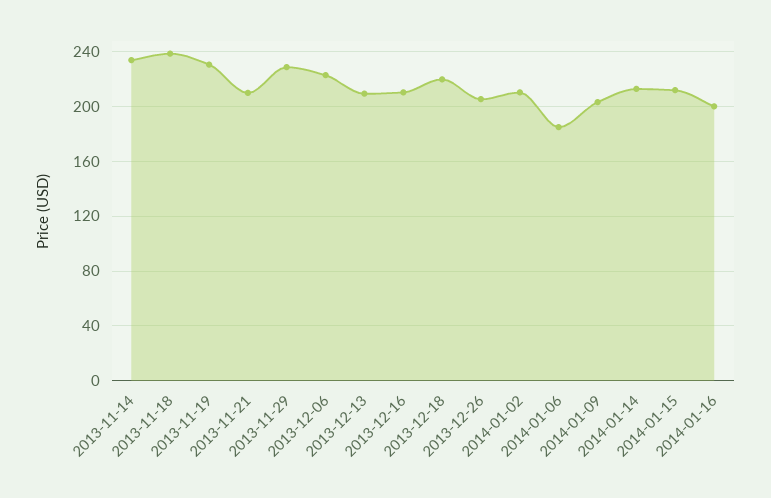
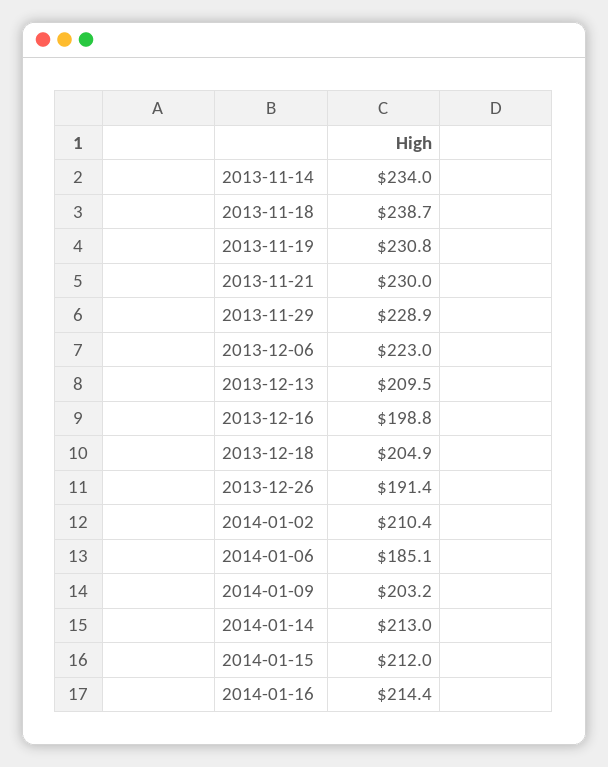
2013-11-21: 210 -> 230
2013-12-16: 210 -> 198.8
2013-12-18: 220 -> 204.9
2013-12-26: 205 -> 191.4
2014-01-16: 200 -> 214.4

